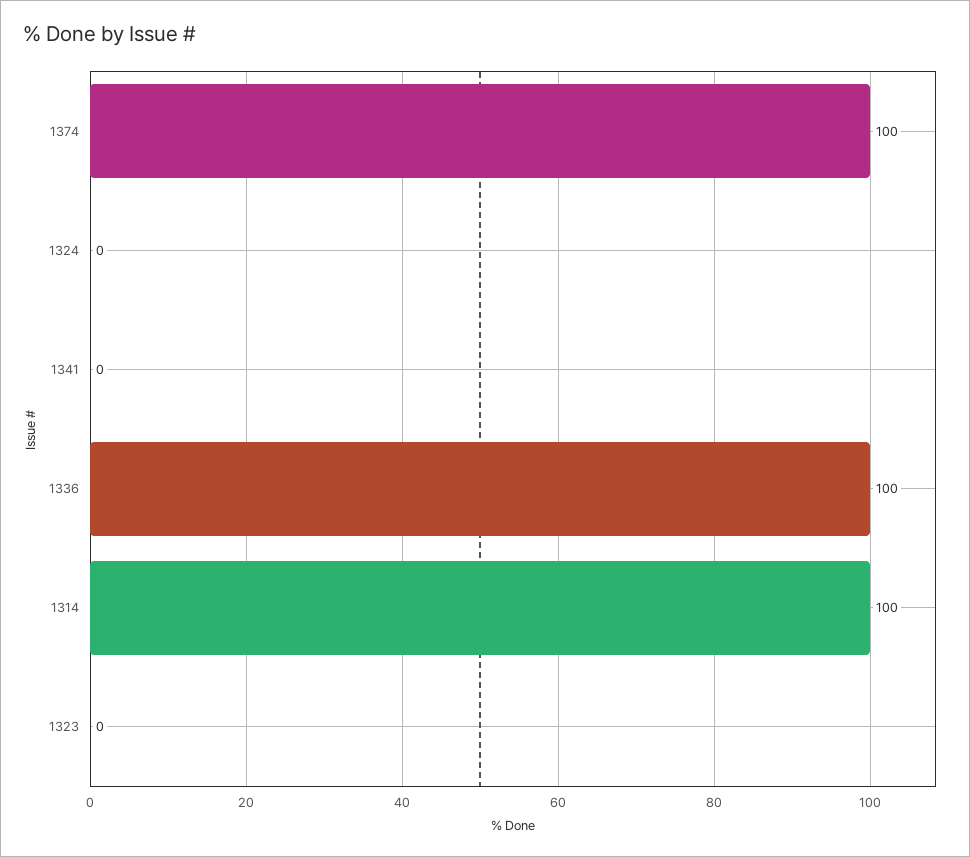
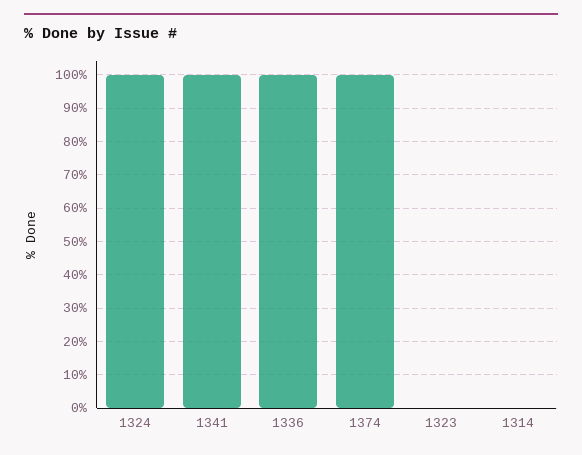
1324: 0 -> 100
1341: 0 -> 100
1314: 100 -> 0

